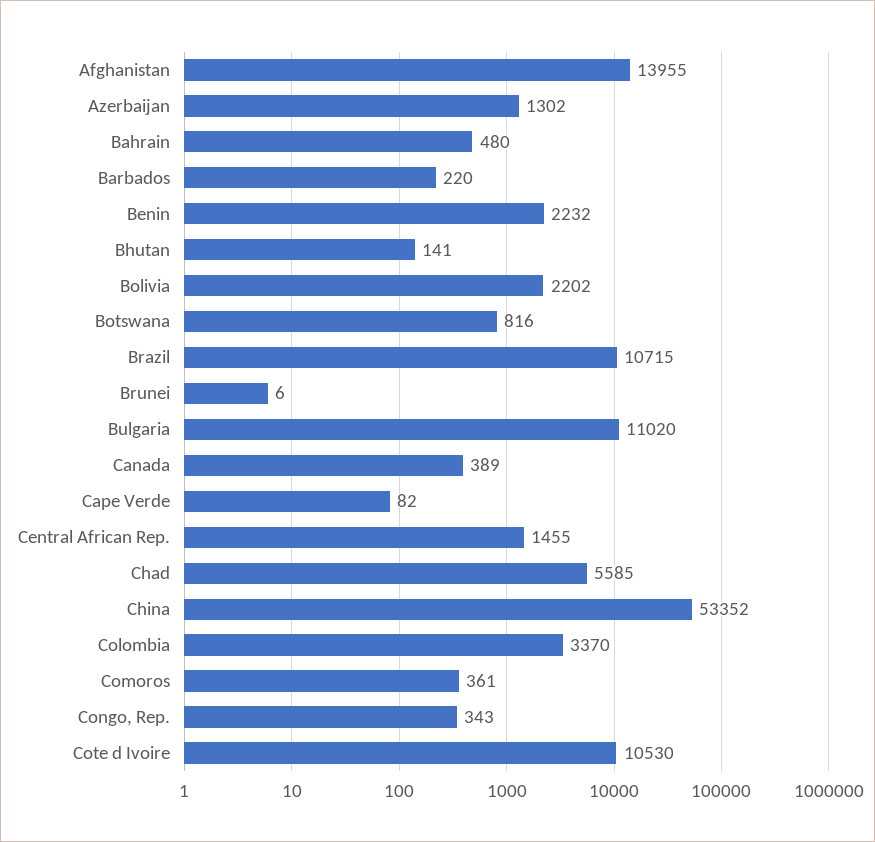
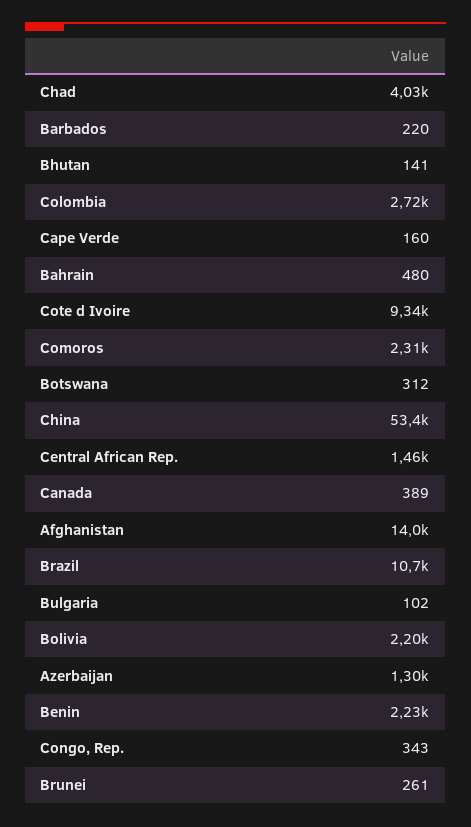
Botswana: 816 -> 312
Brunei: 6 -> 261
Bulgaria: 11020 -> 102
Cape Verde: 82 -> 160
Chad: 5585 -> 4030
Colombia: 3370 -> 2720
Comoros: 361 -> 2310
Cote d Ivoire: 10530 -> 9340

